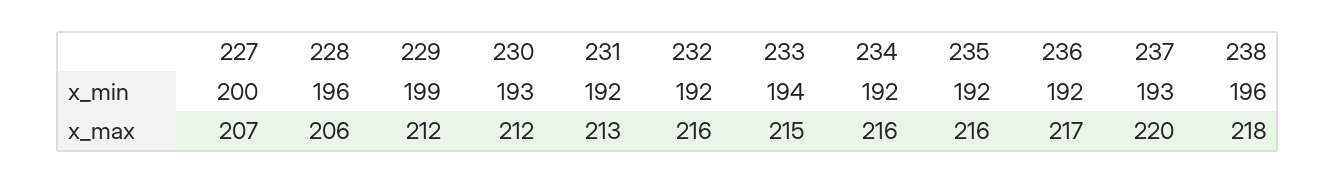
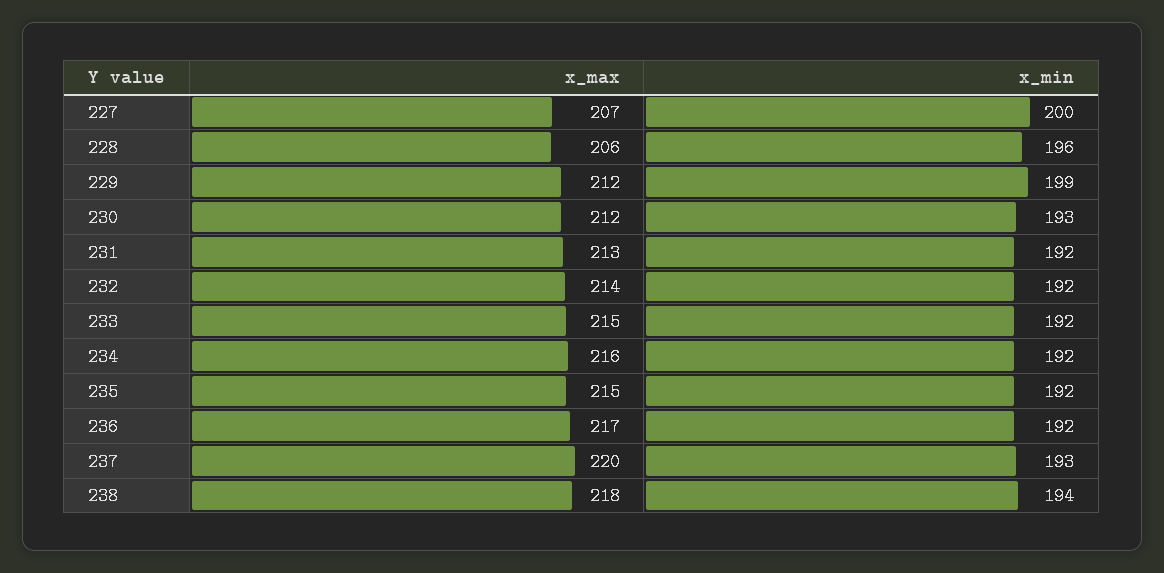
233, x_min: 194 -> 192
238, x_min: 196 -> 194
232, x_max: 216 -> 214
235, x_max: 216 -> 215

